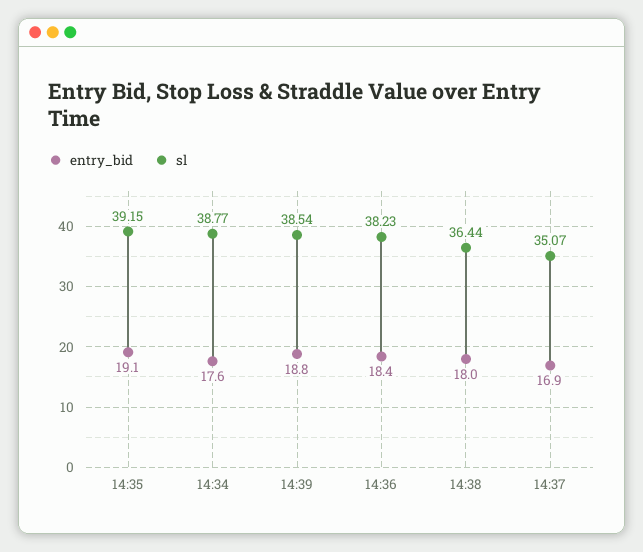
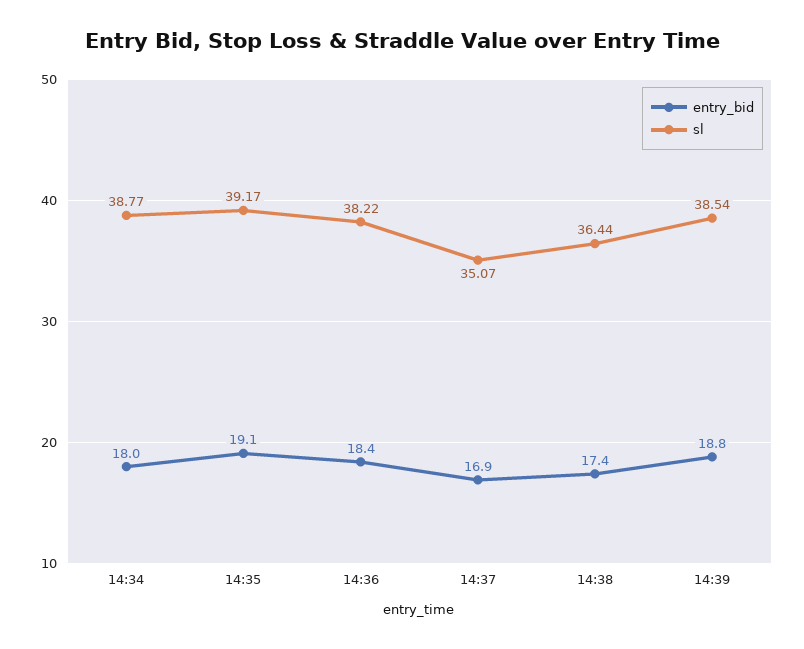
sl, 14:35: 39.15 -> 39.17
entry_bid, 14:34: 17.6 -> 18
sl, 14:36: 38.23 -> 38.22
entry_bid, 14:38: 18 -> 17.4

